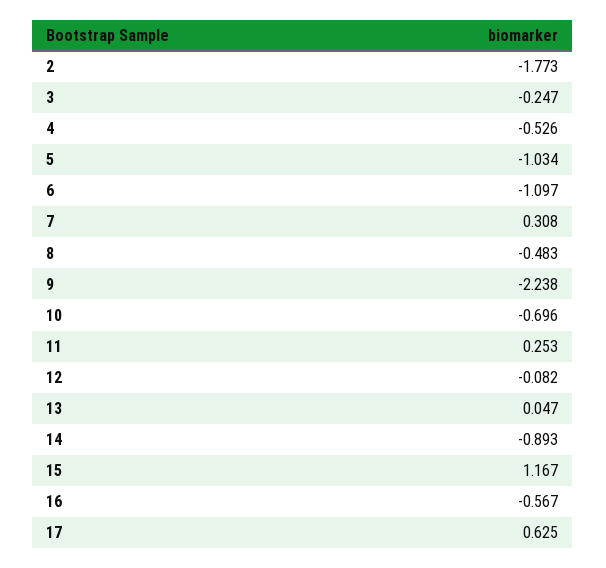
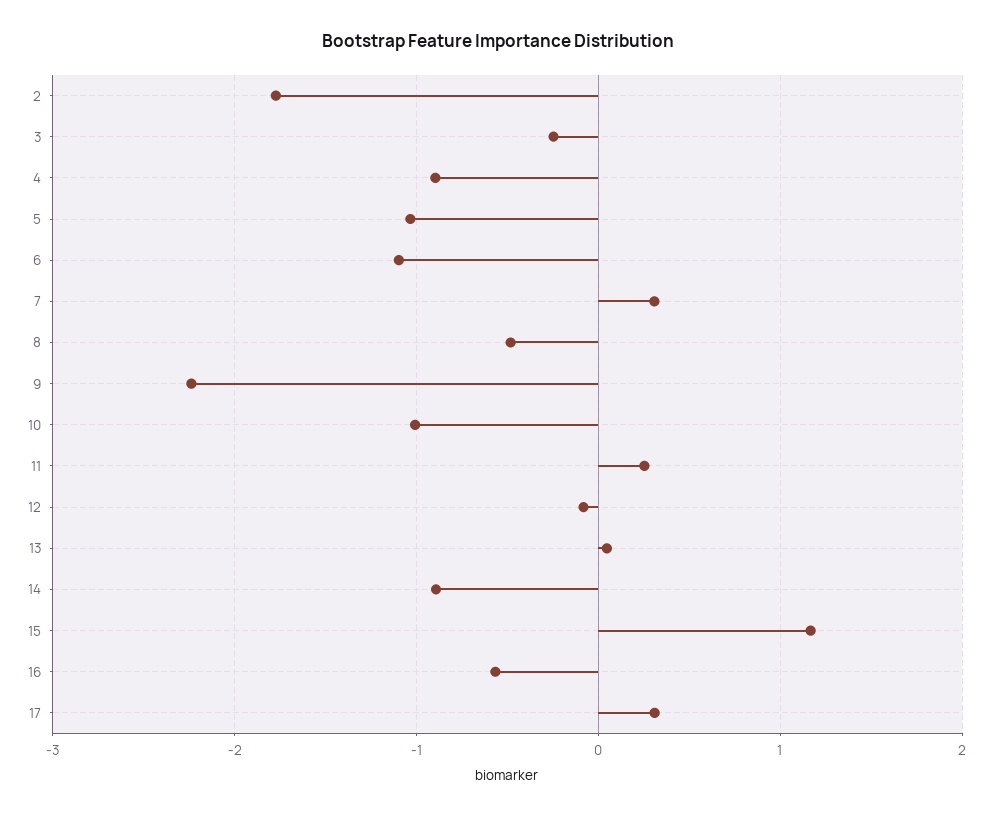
4: -0.526 -> -0.9
10: -0.696 -> -1
17: 0.625 -> 0.3

